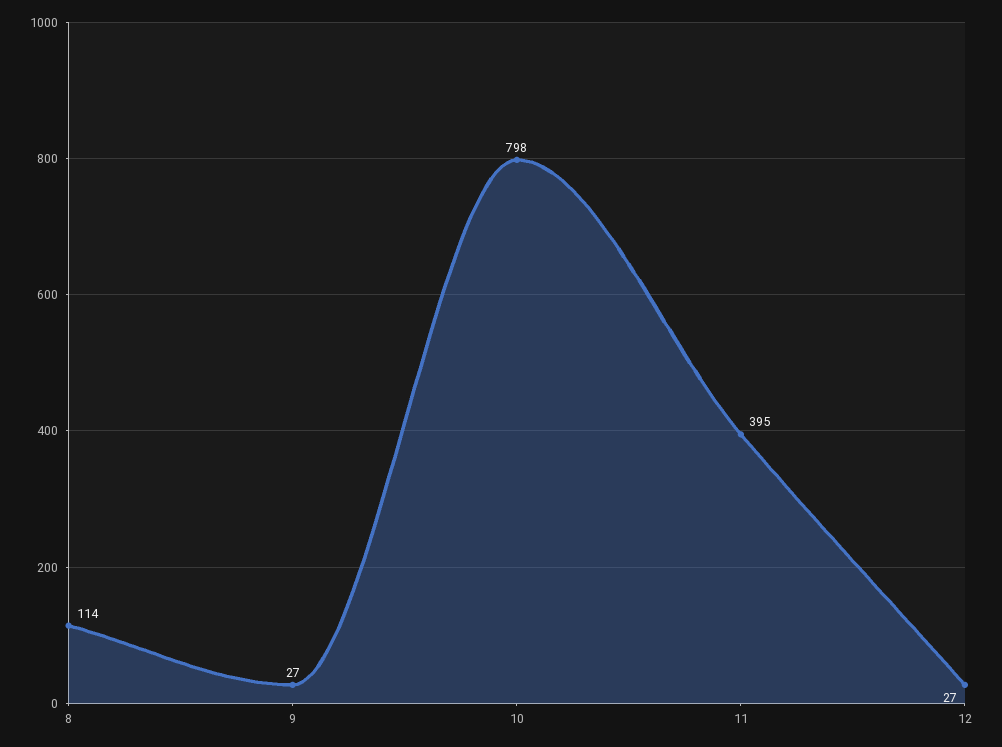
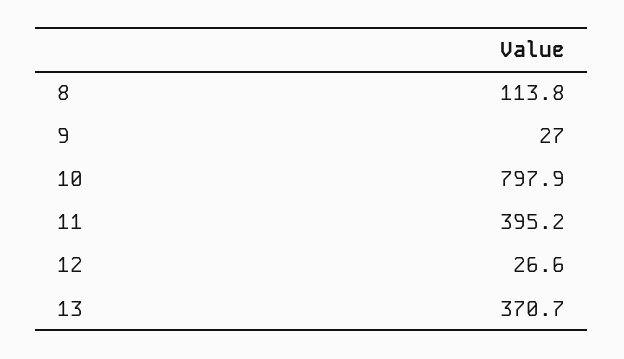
13: none -> 370.7

